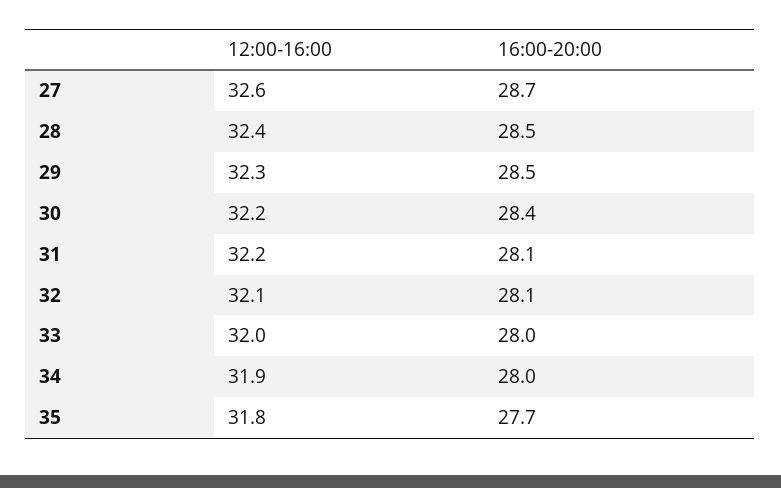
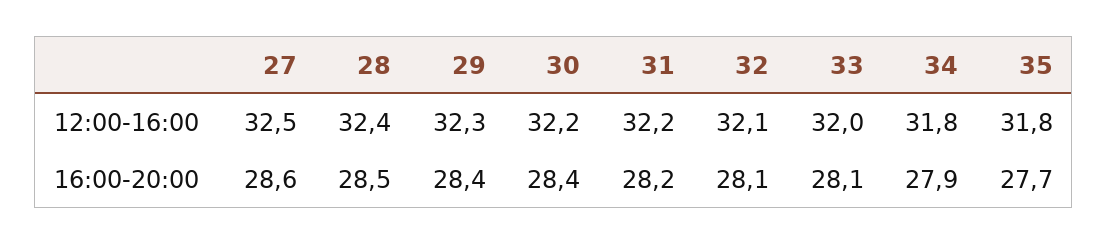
12:00-16:00, 27: 32.6 -> 32.5
16:00-20:00, 27: 28.7 -> 28.6
16:00-20:00, 29: 28.5 -> 28.4
16:00-20:00, 31: 28.1 -> 28.2
16:00-20:00, 33: 28 -> 28.1
12:00-16:00, 34: 31.9 -> 31.8
16:00-20:00, 34: 28 -> 27.9

